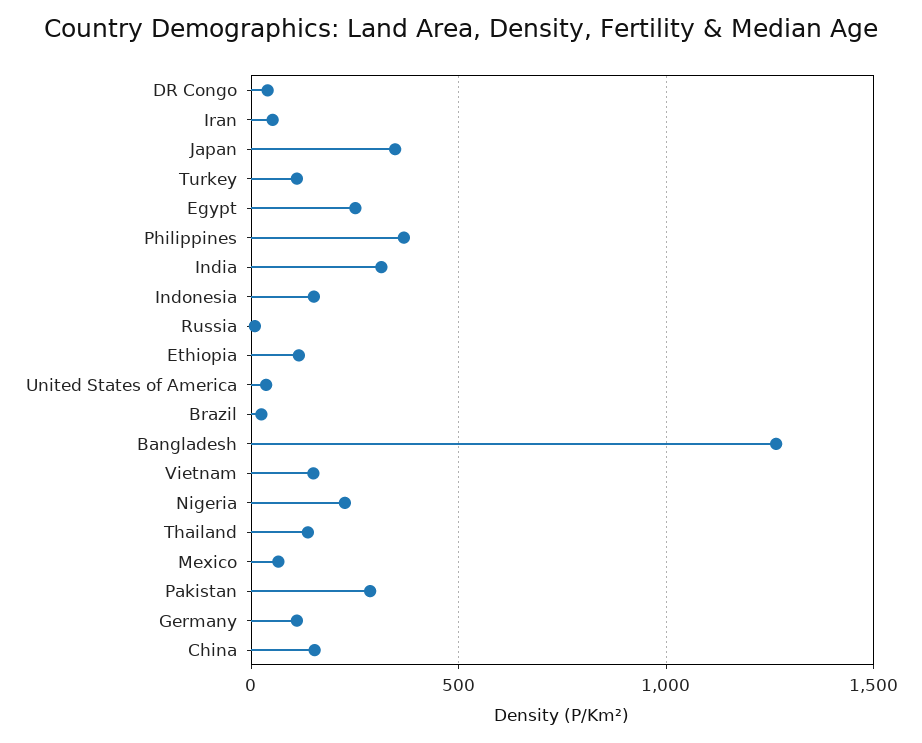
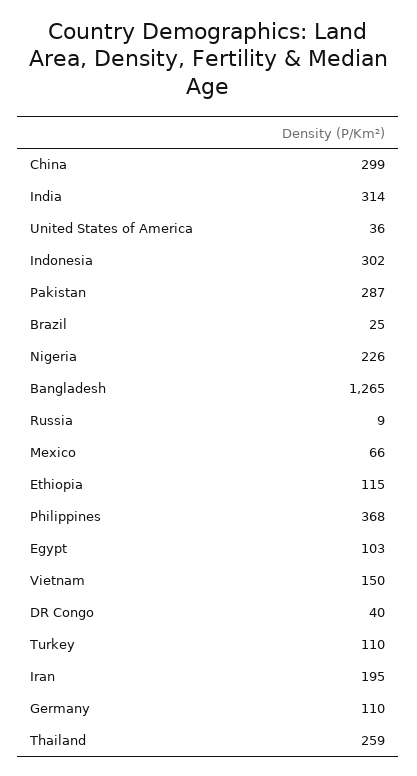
Iran: 50 -> 195
Japan: 350 -> none
Egypt: 250 -> 103
Indonesia: 150 -> 302
Thailand: 150 -> 259
China: 150 -> 299

